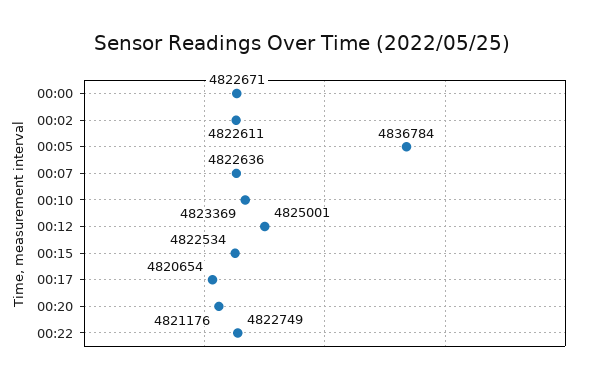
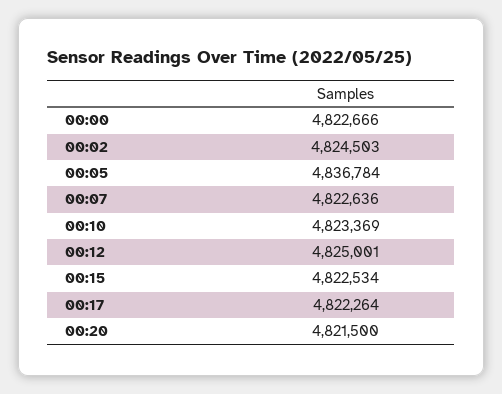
00:00: 4822671 -> 4822666
00:02: 4822611 -> 4824503
00:17: 4820654 -> 4822264
00:20: 4821176 -> 4821500
00:22: 4822749 -> none

